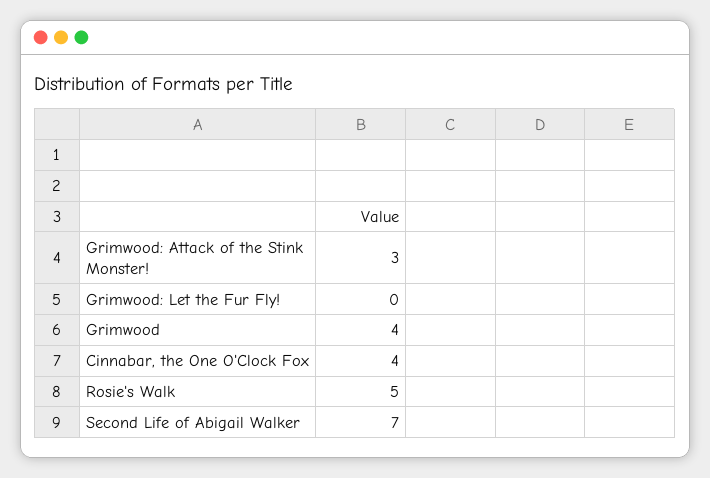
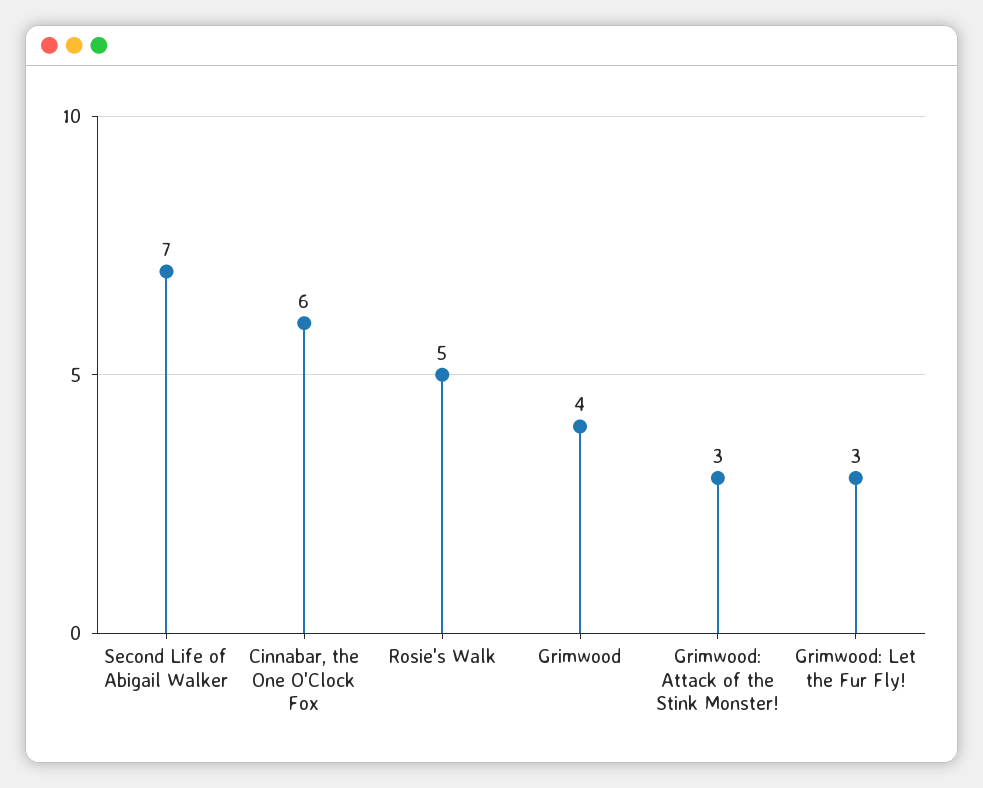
Grimwood: Let the Fur Fly!: 0 -> 3
Cinnabar, the One O'Clock Fox: 4 -> 6

